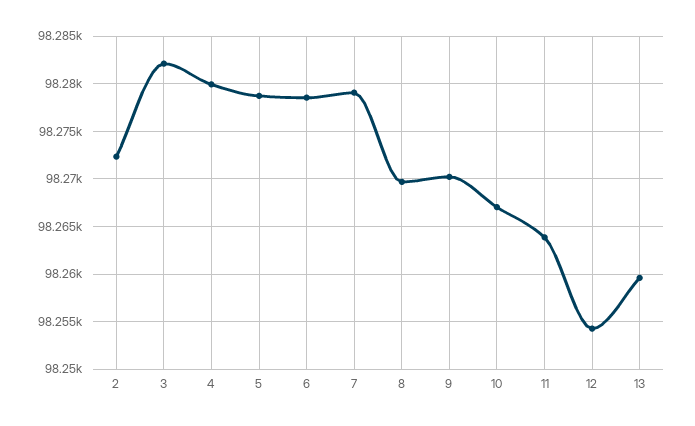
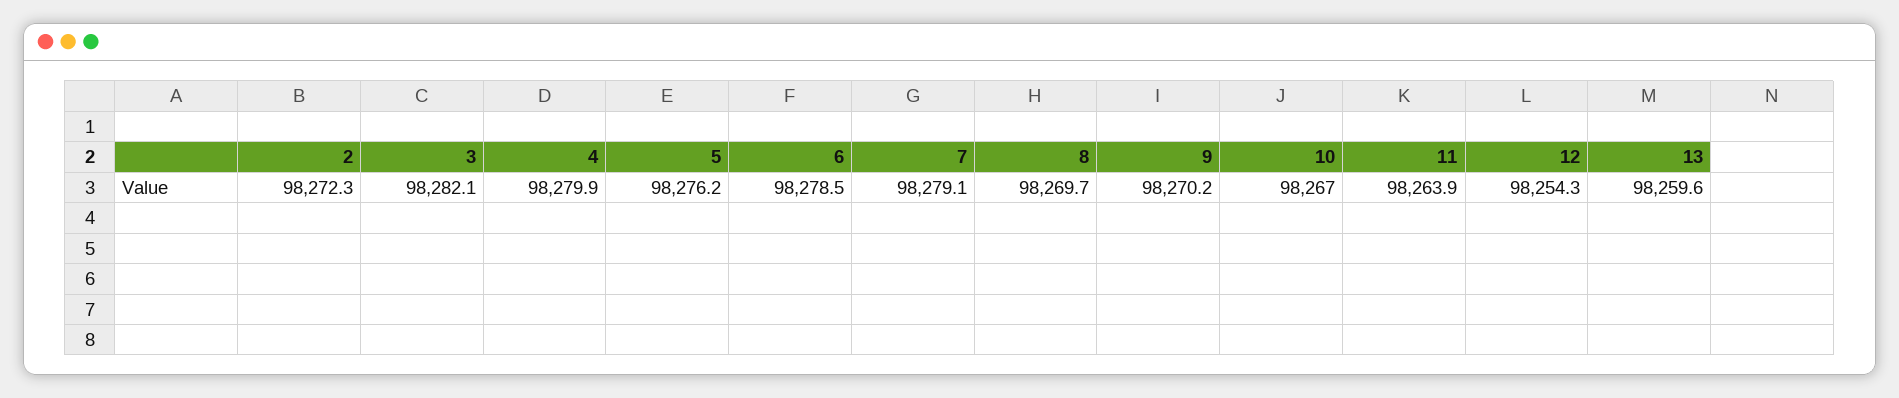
5: 98279 -> 98276.2

